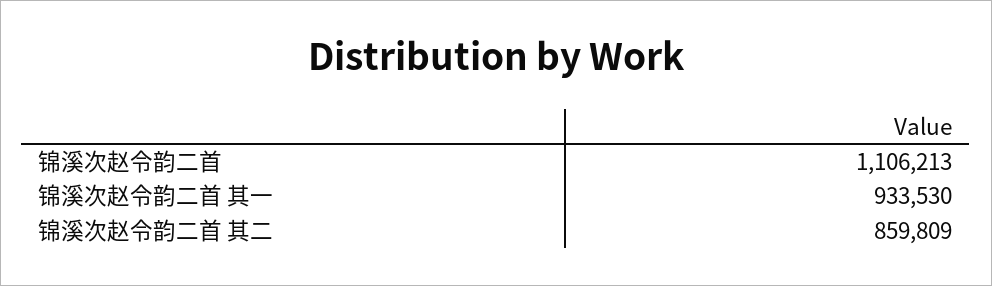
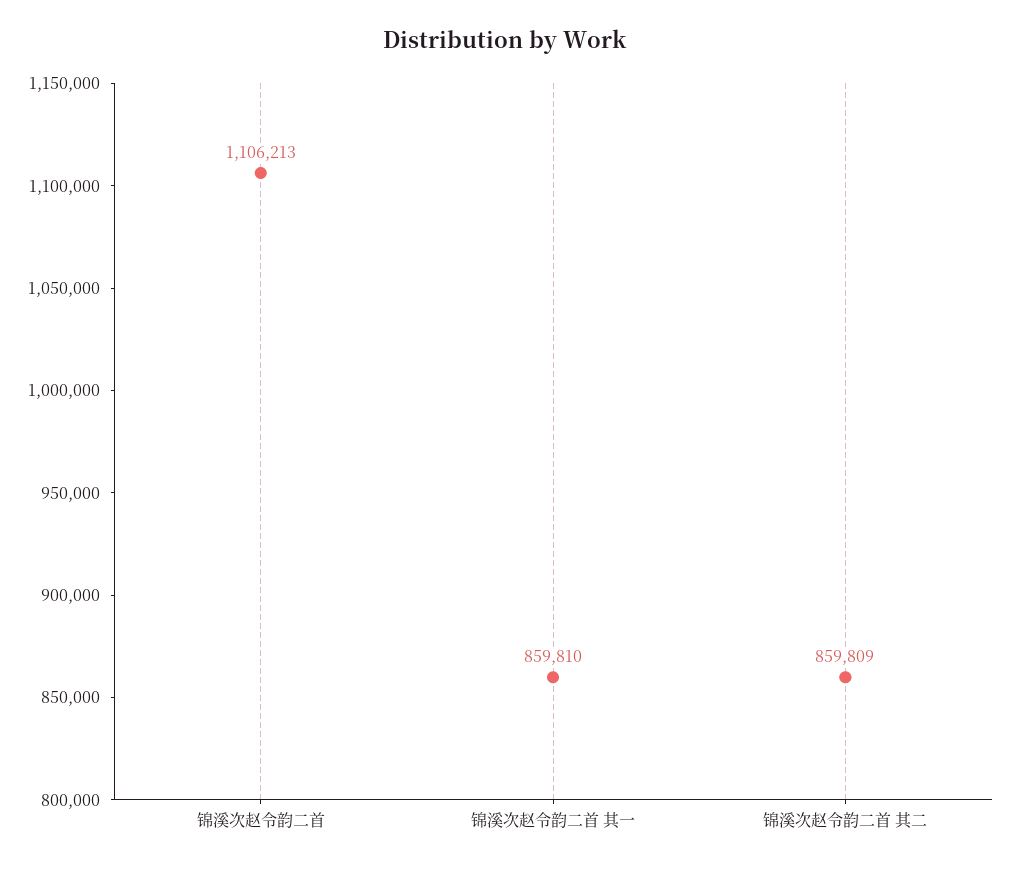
锦溪次赵令韵二首 其一: 933530 -> 859810

